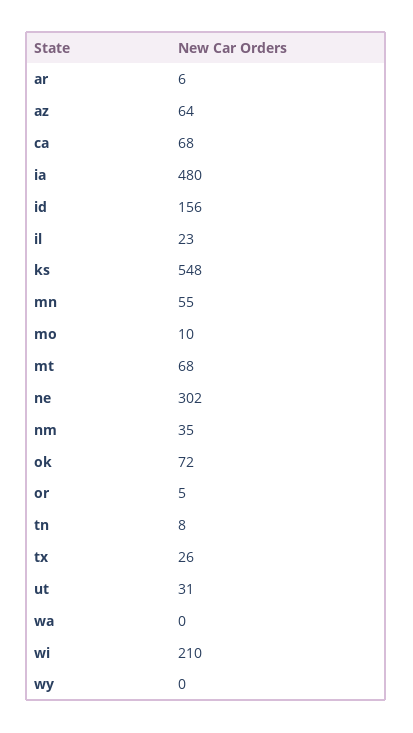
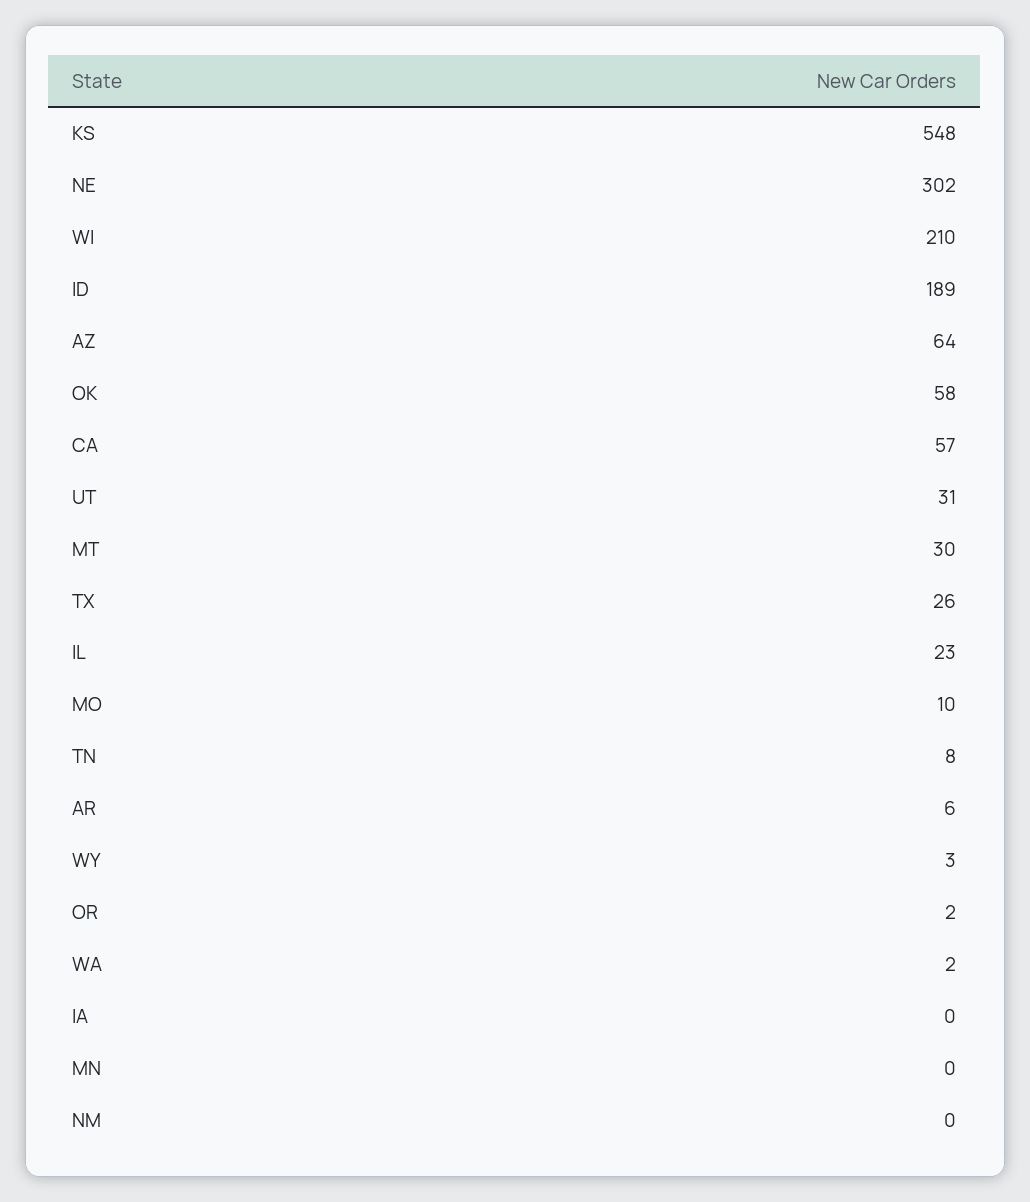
ca: 68 -> 57
ia: 480 -> 0
id: 156 -> 189
mn: 55 -> 0
mt: 68 -> 30
nm: 35 -> 0
ok: 72 -> 58
or: 5 -> 2
wa: 0 -> 2
wy: 0 -> 3

